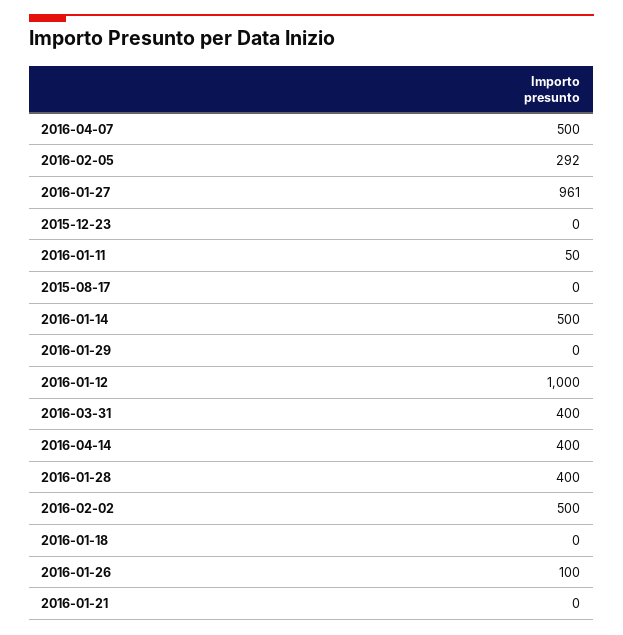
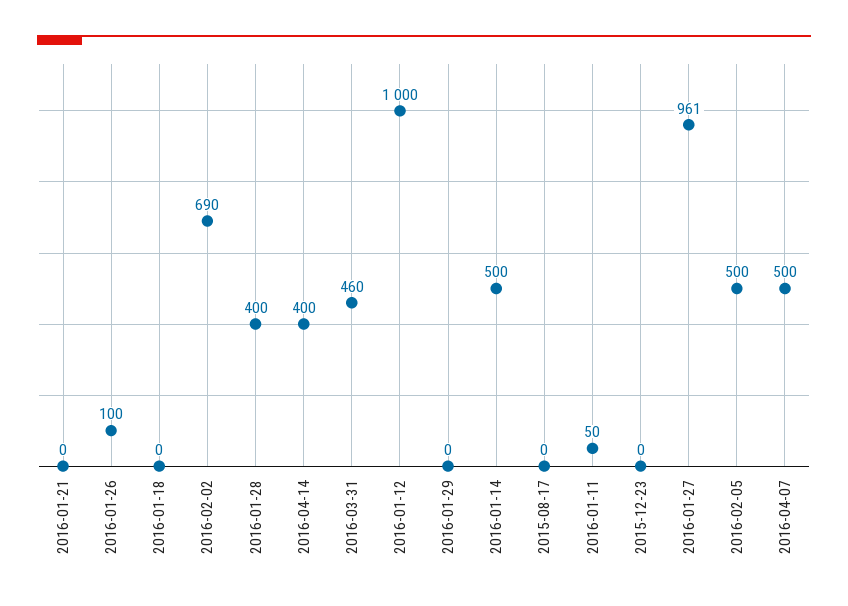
2016-02-05: 292 -> 500
2016-03-31: 400 -> 460
2016-02-02: 500 -> 690

